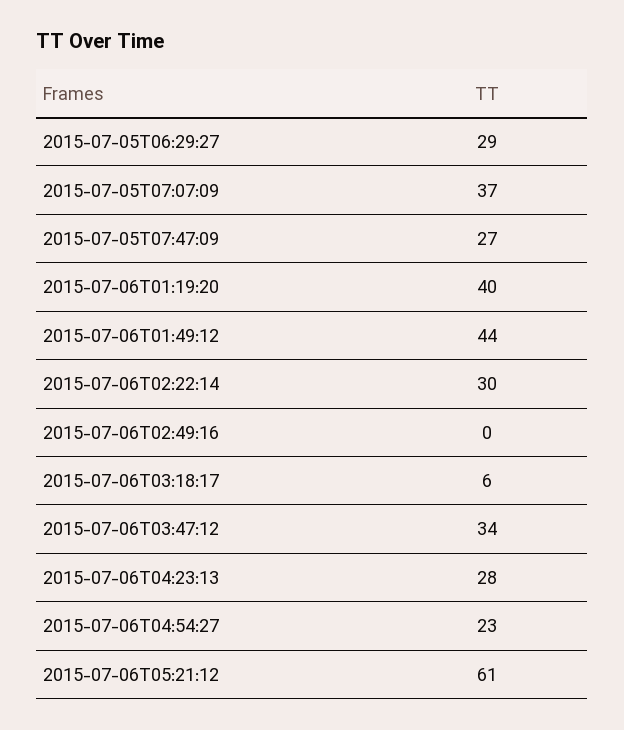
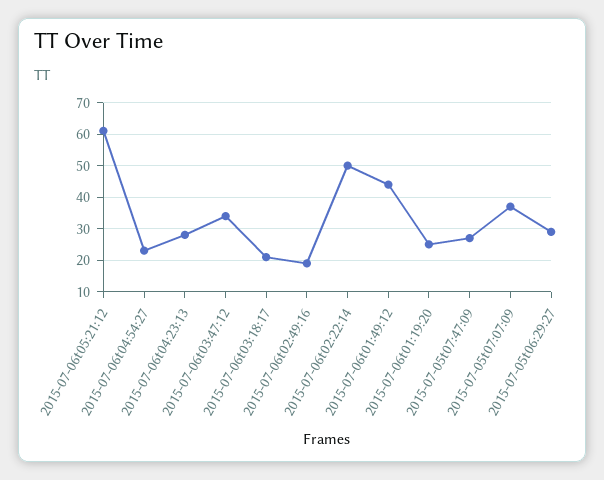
2015-07-06T01:19:20: 40 -> 25
2015-07-06T02:22:14: 30 -> 50
2015-07-06T02:49:16: 0 -> 20
2015-07-06T03:18:17: 6 -> 20

